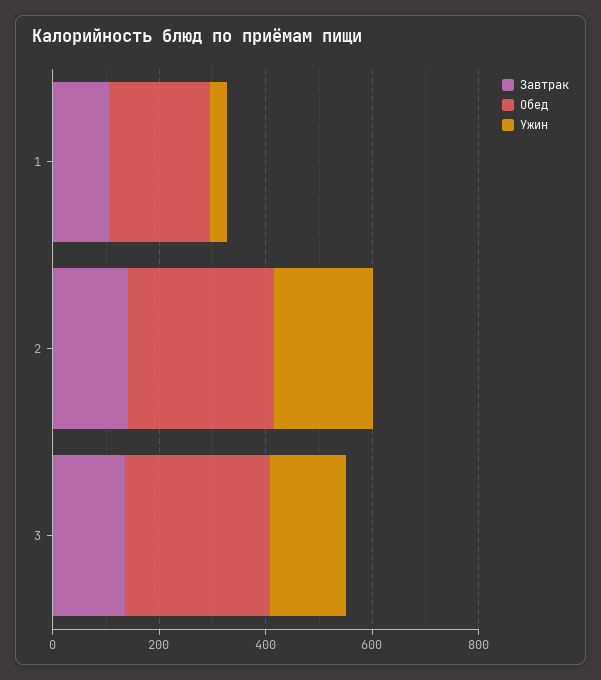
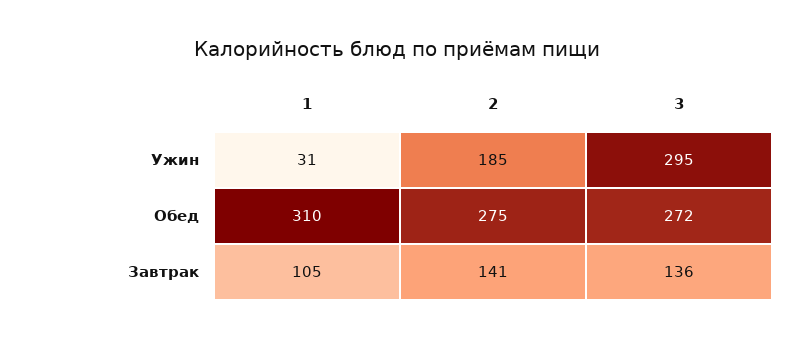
Обед, 1: 200 -> 310
Ужин, 3: 150 -> 295

